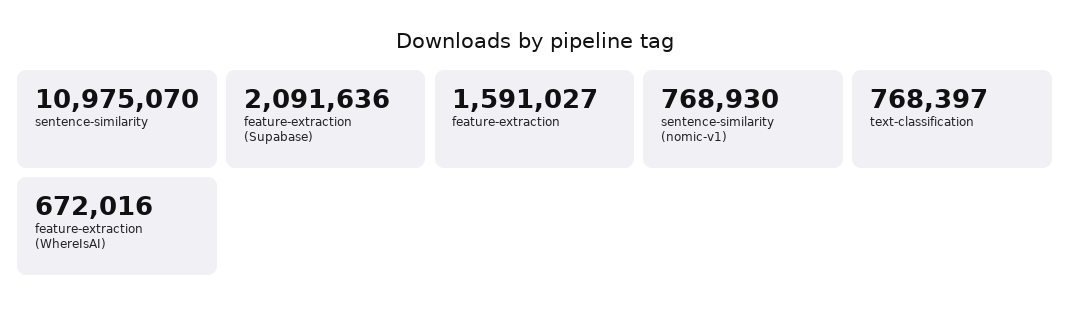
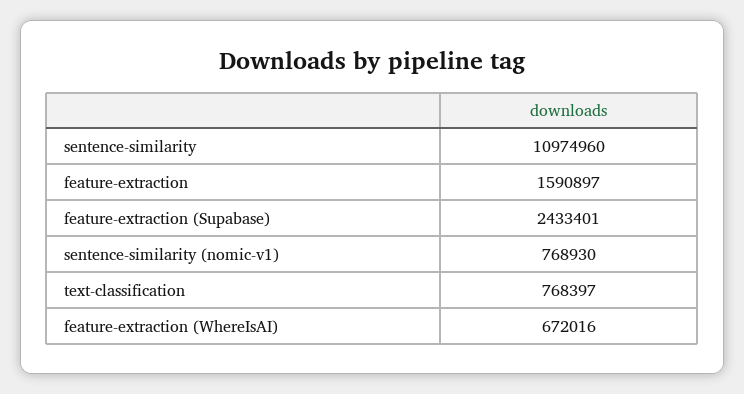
sentence-similarity: 10975070 -> 10974960
feature-extraction (Supabase): 2091636 -> 2433401
feature-extraction: 1591027 -> 1590897

